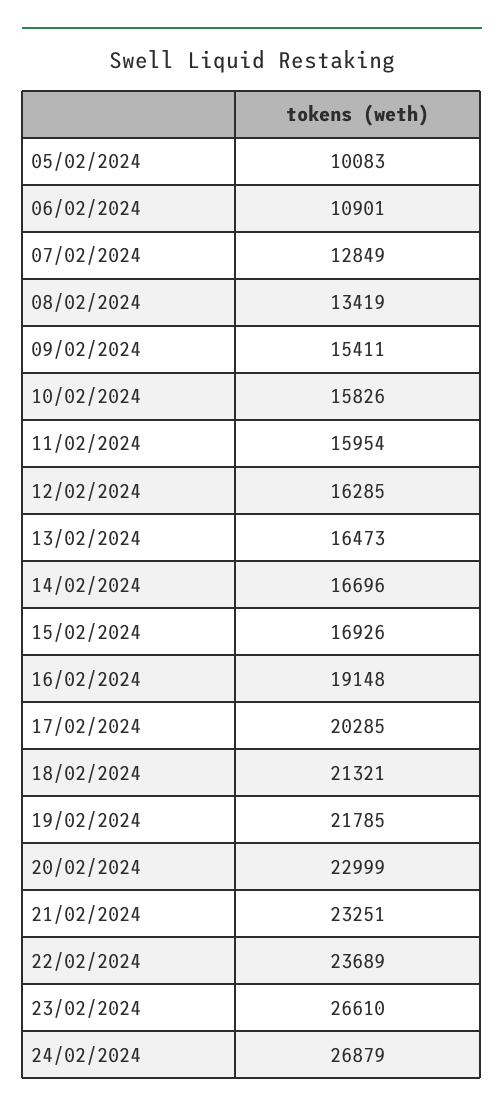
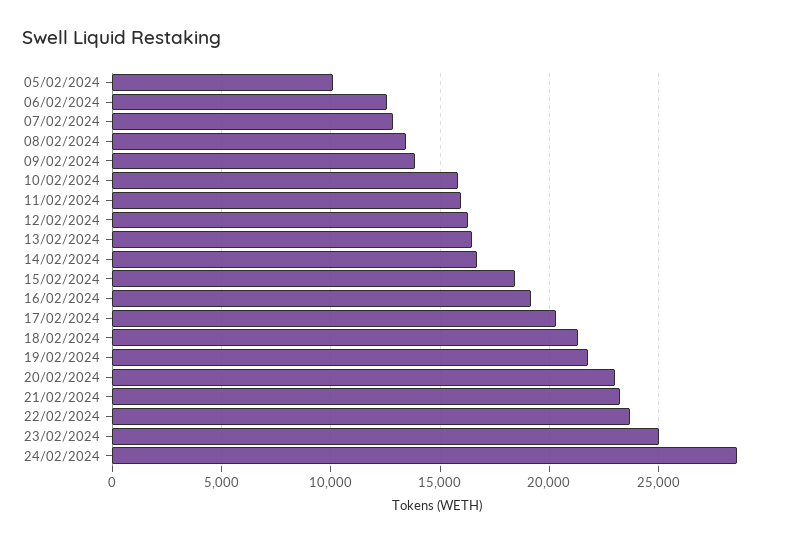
06/02/2024: 10901 -> 12500
09/02/2024: 15411 -> 14000
15/02/2024: 16926 -> 18500
23/02/2024: 26610 -> 25000
24/02/2024: 26879 -> 28500

